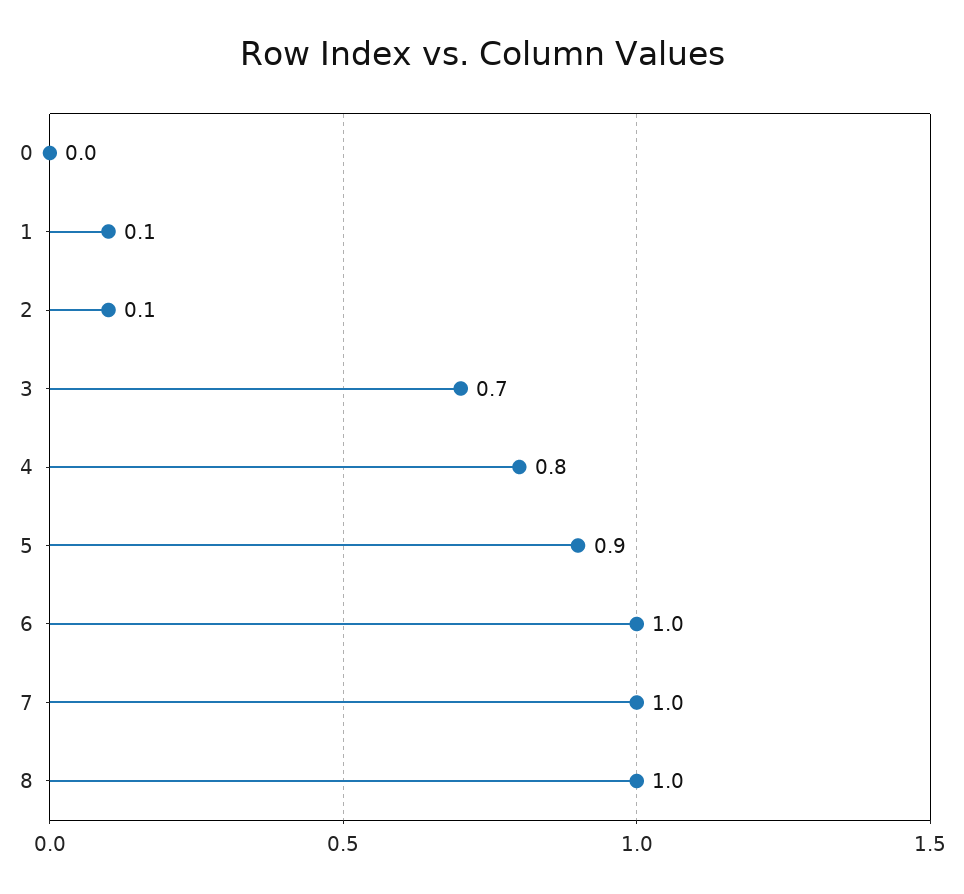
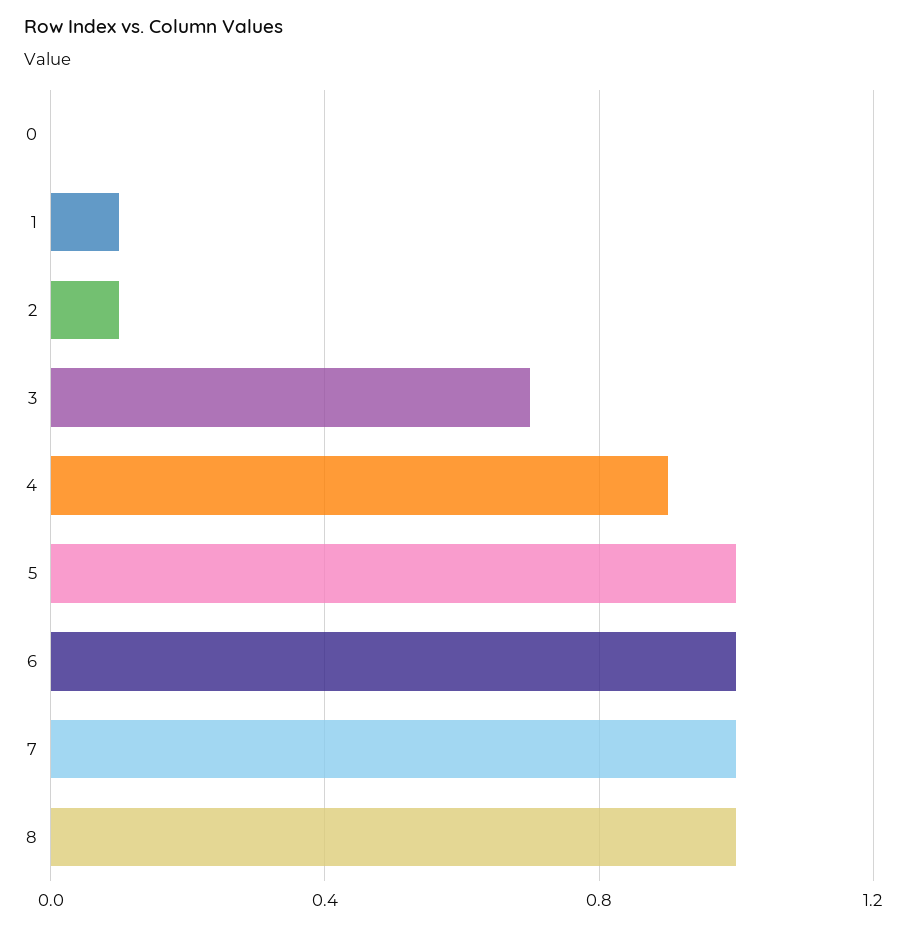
4: 0.8 -> 0.9
5: 0.9 -> 1

